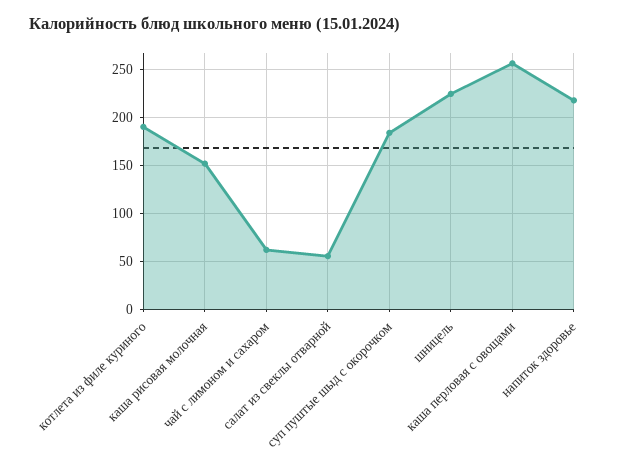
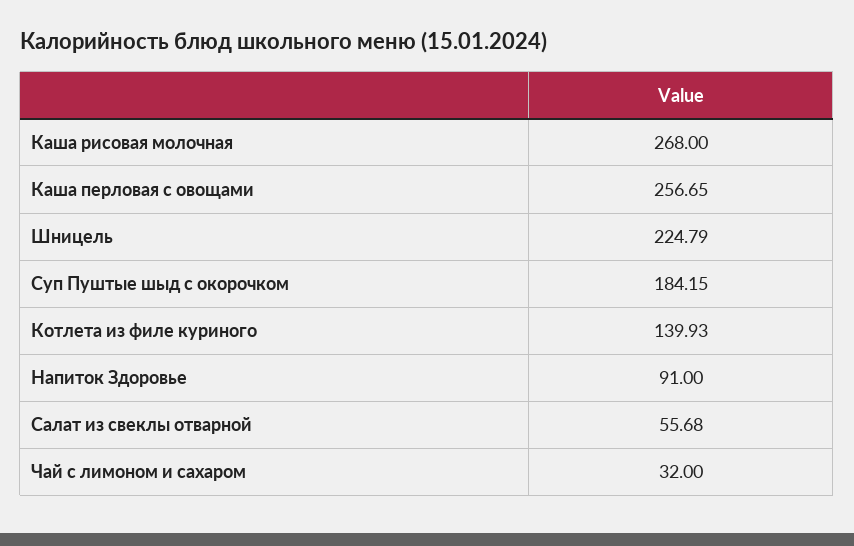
котлета из филе куриного: 190 -> 139.93
каша рисовая молочная: 150 -> 268
чай с лимоном и сахаром: 60 -> 32
напиток здоровье: 220 -> 91

